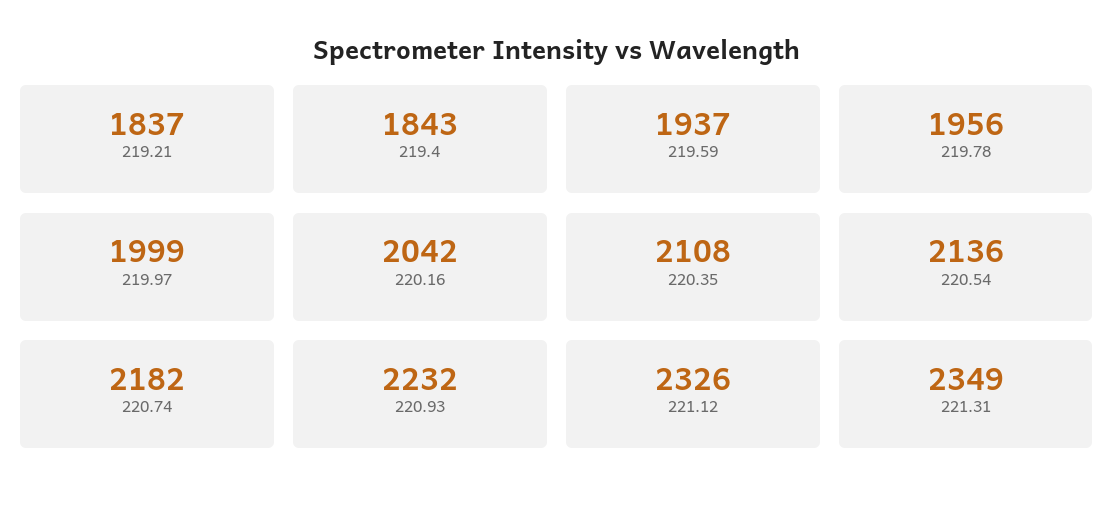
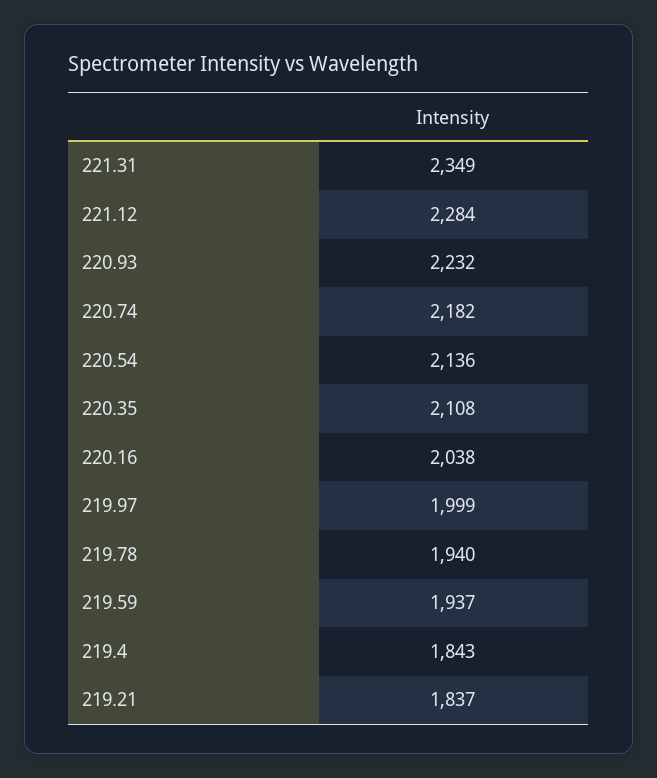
219.78: 1956 -> 1940
220.16: 2042 -> 2038
221.12: 2326 -> 2284

